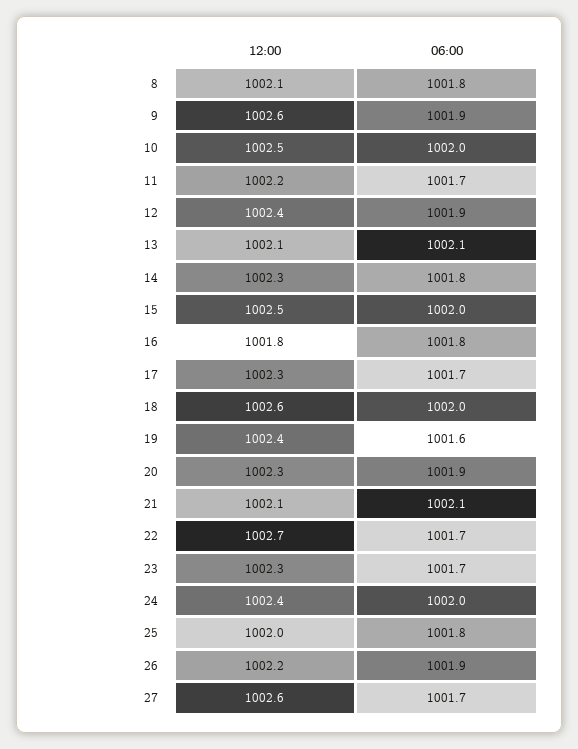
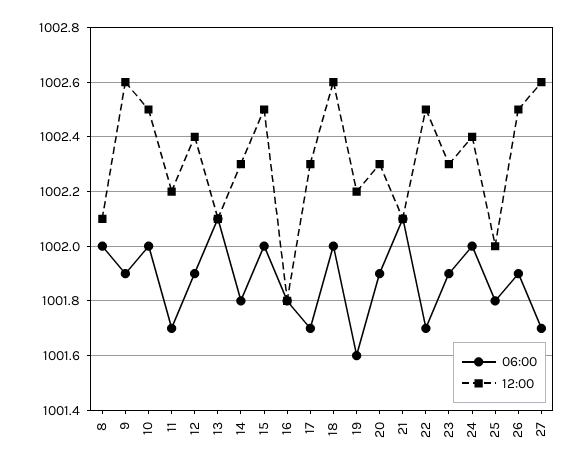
06:00, 8: 1001.8 -> 1002
12:00, 19: 1002.4 -> 1002.2
12:00, 22: 1002.7 -> 1002.5
06:00, 23: 1001.7 -> 1001.9
12:00, 26: 1002.2 -> 1002.5

